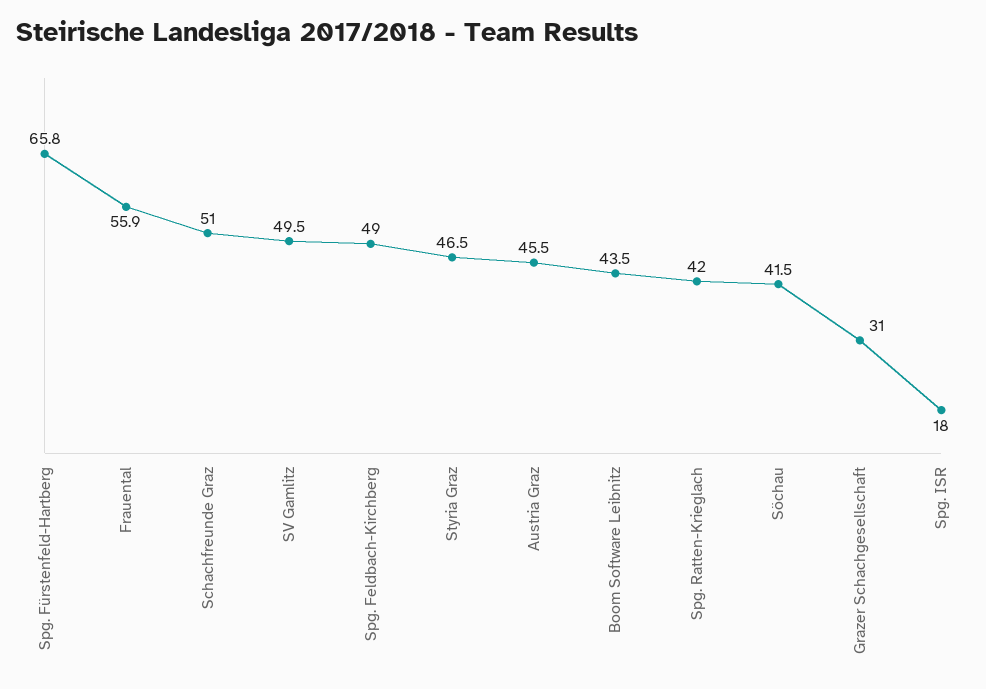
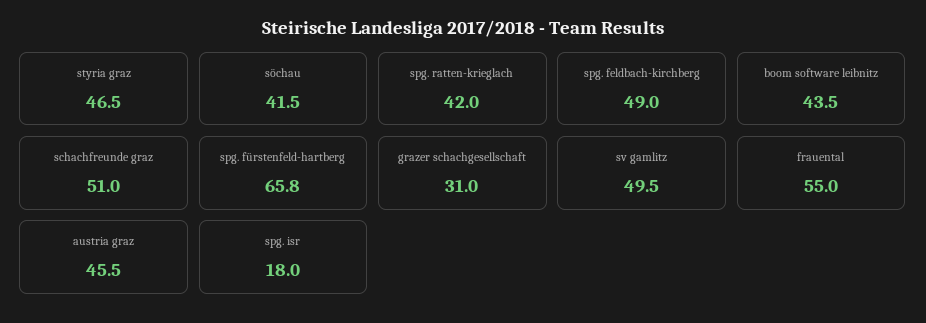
Frauental: 55.9 -> 55

